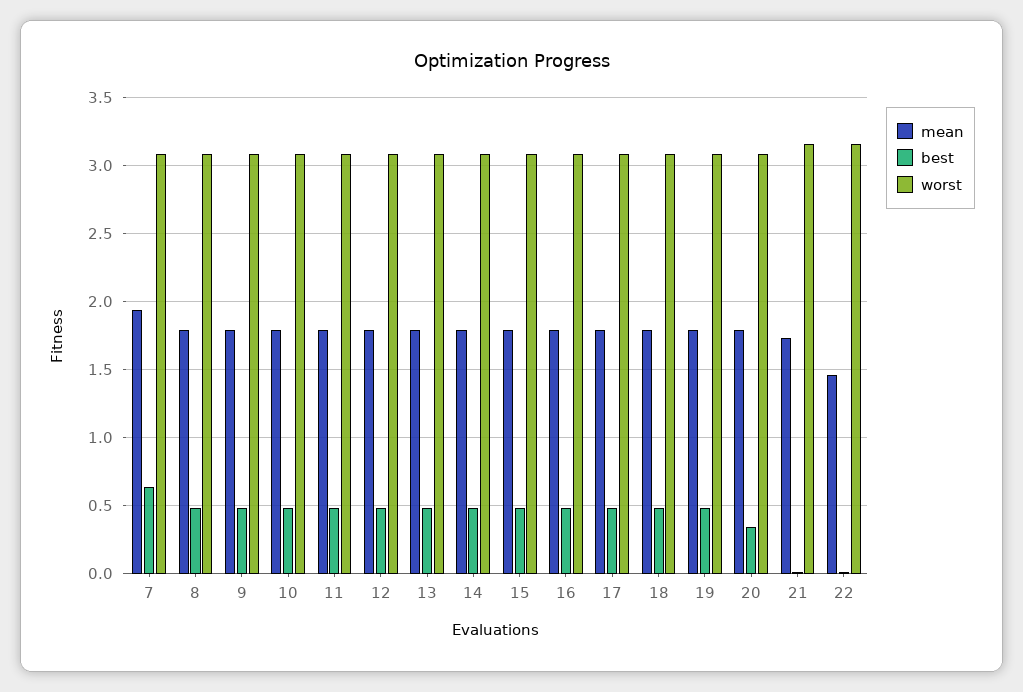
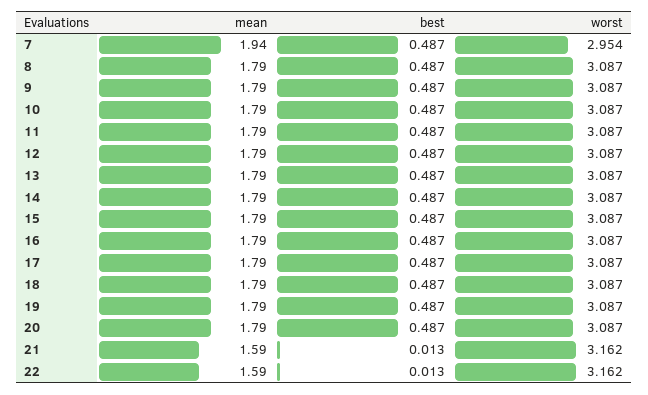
best, 7: 0.65 -> 0.487
worst, 7: 3.1 -> 2.954
best, 20: 0.35 -> 0.487
mean, 21: 1.75 -> 1.59
mean, 22: 1.45 -> 1.59

